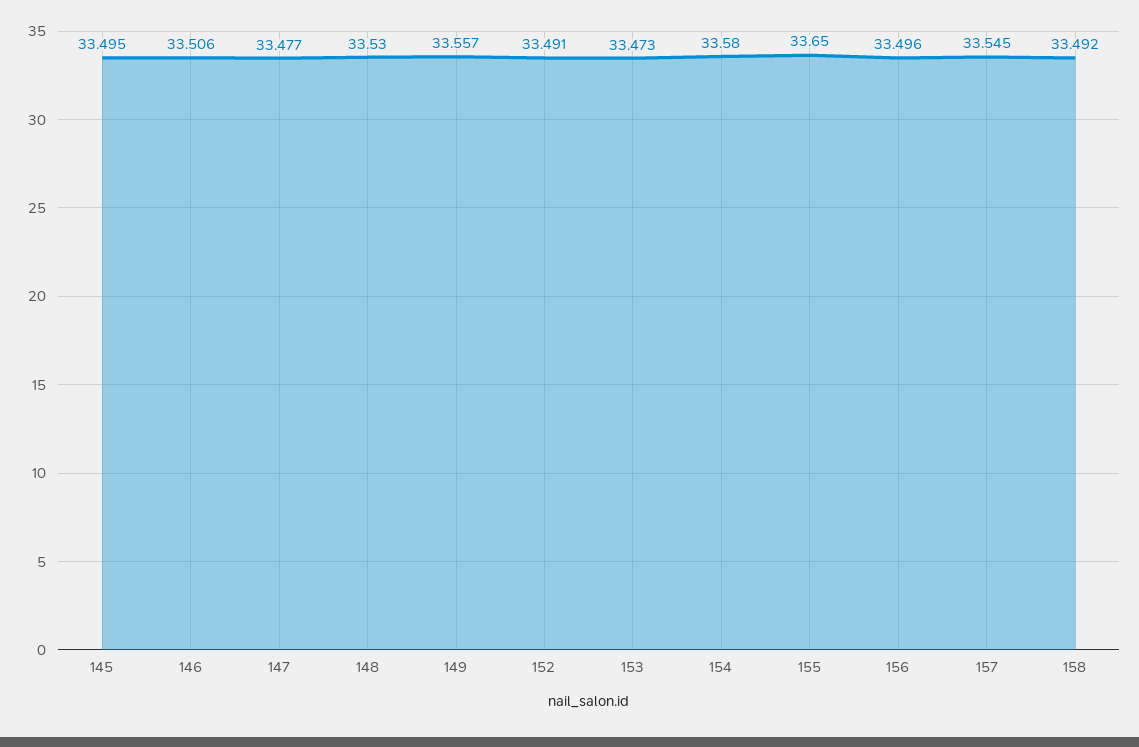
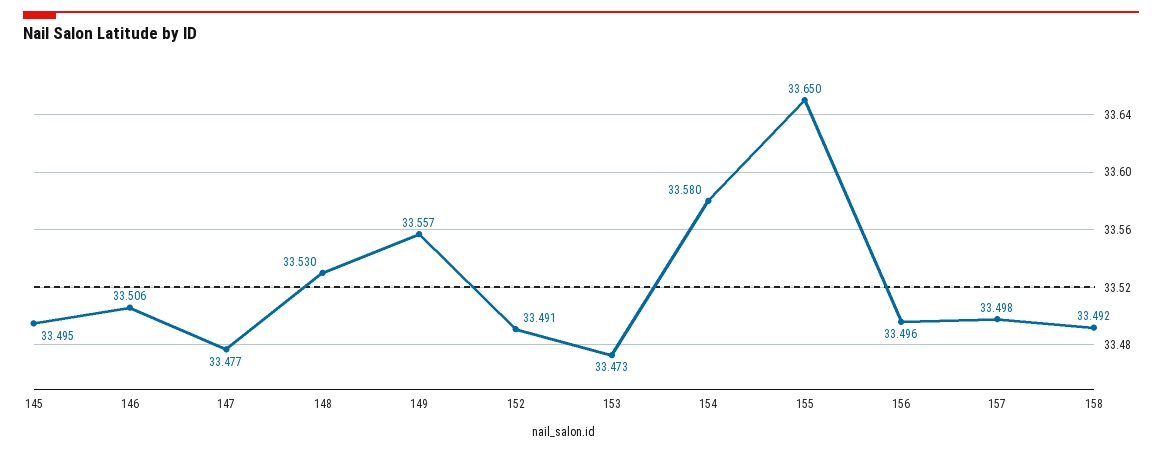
157: 33.545 -> 33.498

